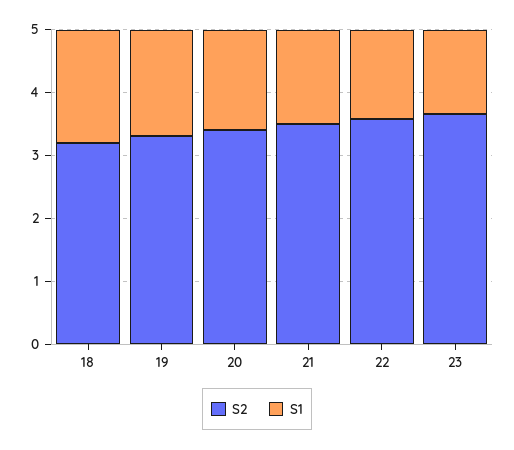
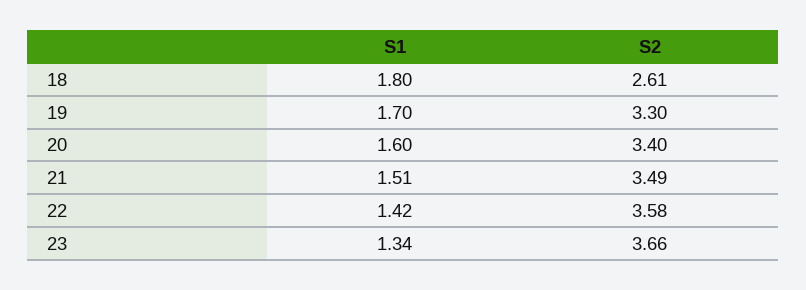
S2, 18: 3.2 -> 2.61

